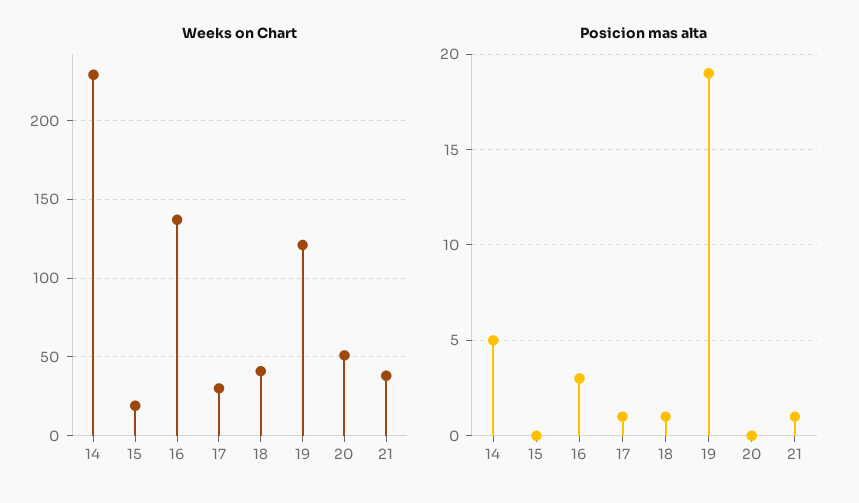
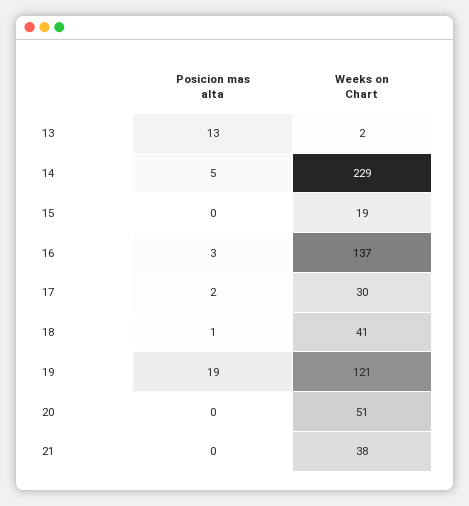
Posicion mas alta, 17: 1 -> 2
Posicion mas alta, 21: 1 -> 0
Posicion mas alta, 13: none -> 13
Weeks on Chart, 13: none -> 2

